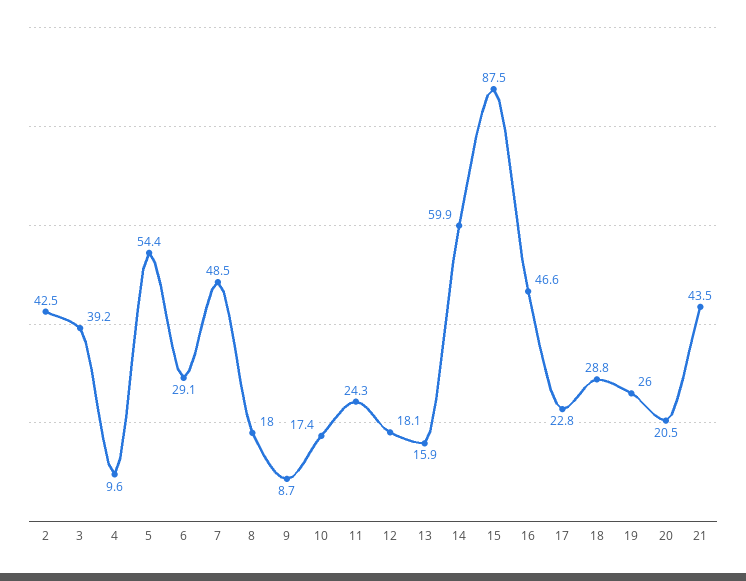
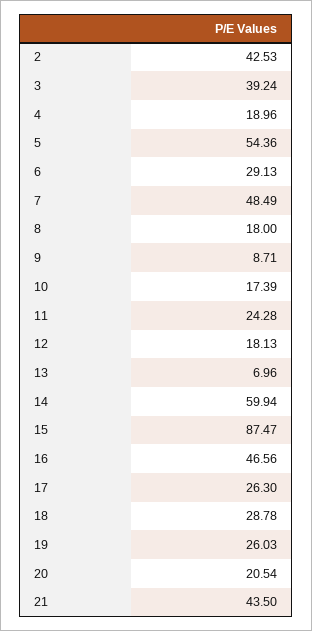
4: 9.6 -> 18.96
13: 15.9 -> 6.96
17: 22.8 -> 26.3

